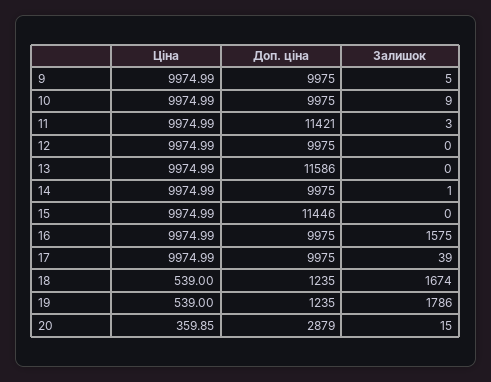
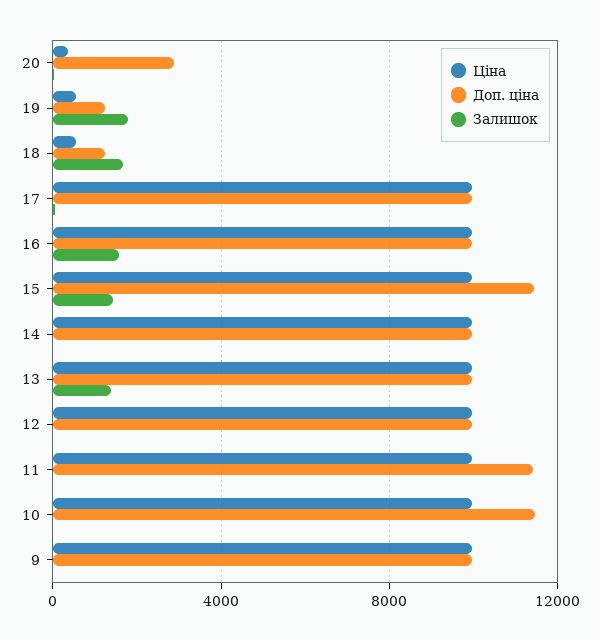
Доп. ціна, 10: 9975 -> 11500
Доп. ціна, 13: 11586 -> 10000
Залишок, 13: 0 -> 1500
Залишок, 15: 0 -> 1500

